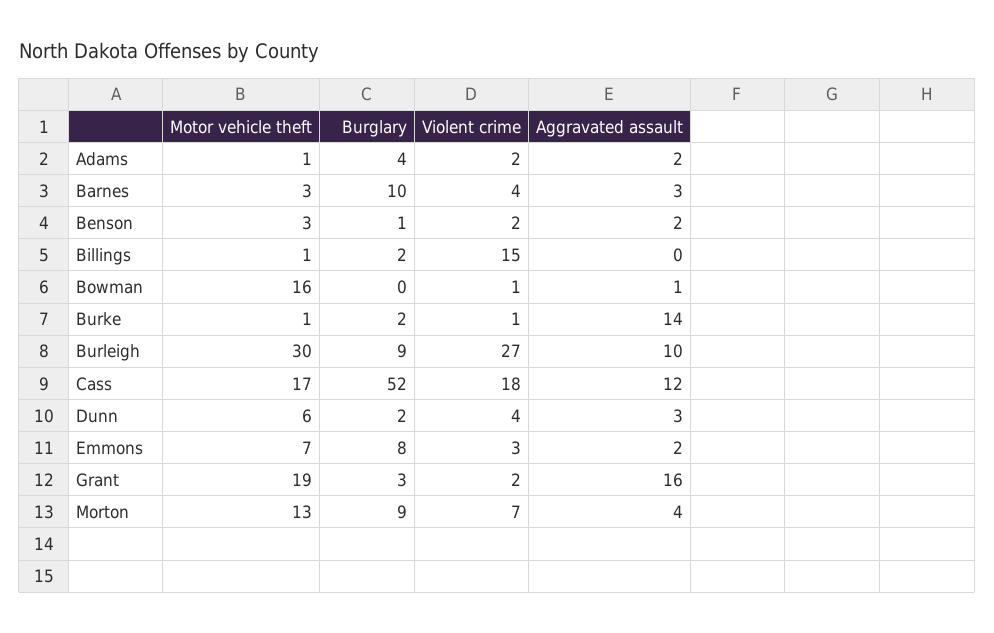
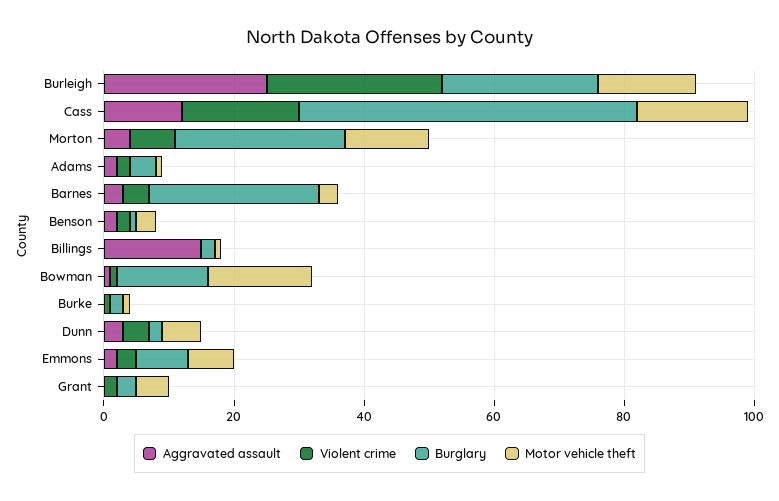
Burglary, Barnes: 10 -> 25
Violent crime, Billings: 15 -> 0
Aggravated assault, Billings: 0 -> 15
Burglary, Bowman: 0 -> 15
Aggravated assault, Burke: 14 -> 0
Motor vehicle theft, Burleigh: 30 -> 15
Burglary, Burleigh: 9 -> 25
Aggravated assault, Burleigh: 10 -> 25
Motor vehicle theft, Grant: 19 -> 5
Aggravated assault, Grant: 16 -> 0
Burglary, Morton: 9 -> 25

